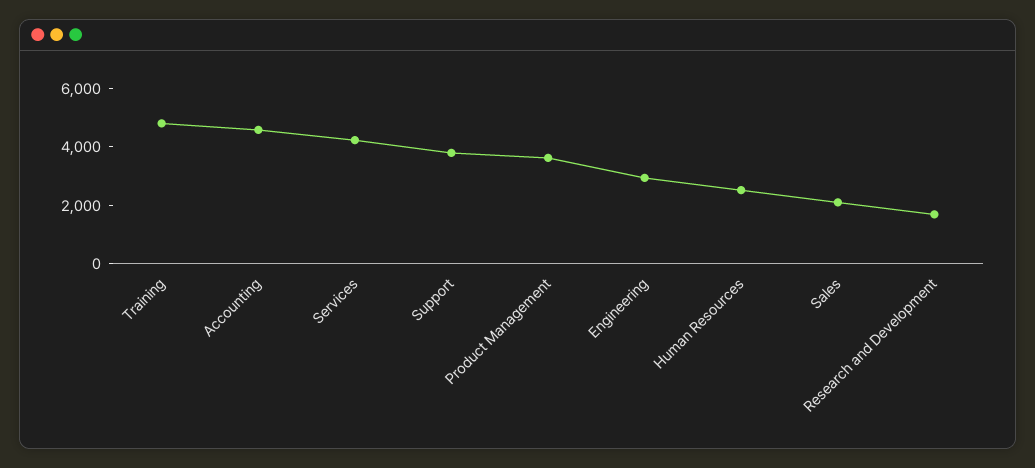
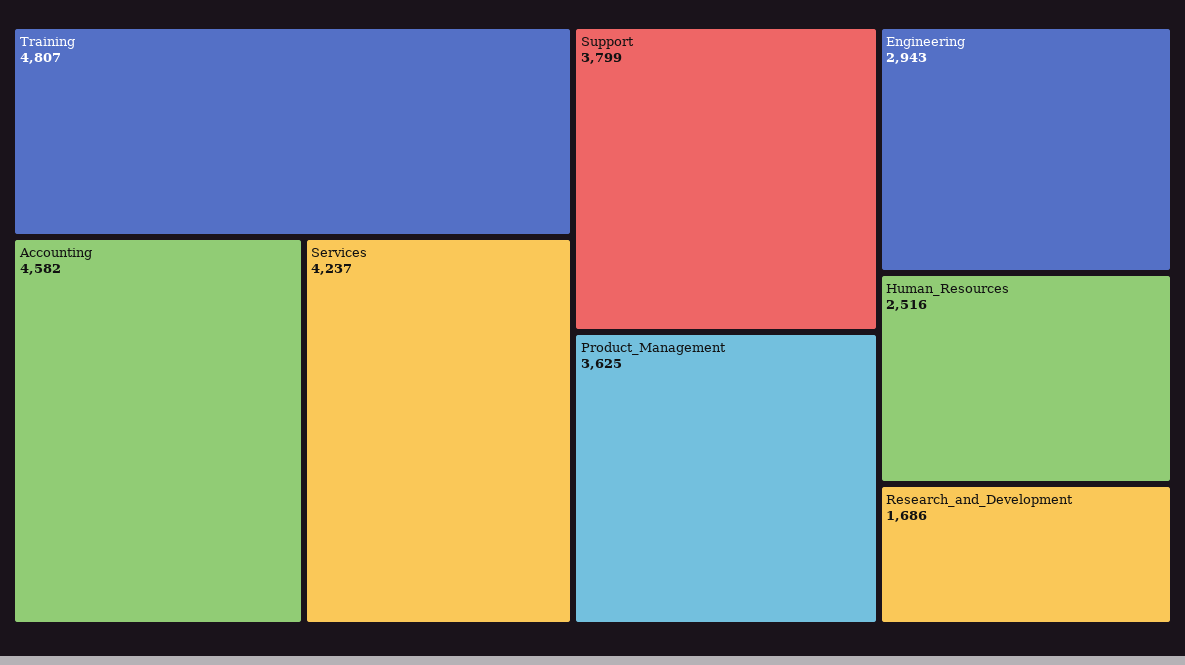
Sales: 2000 -> none

